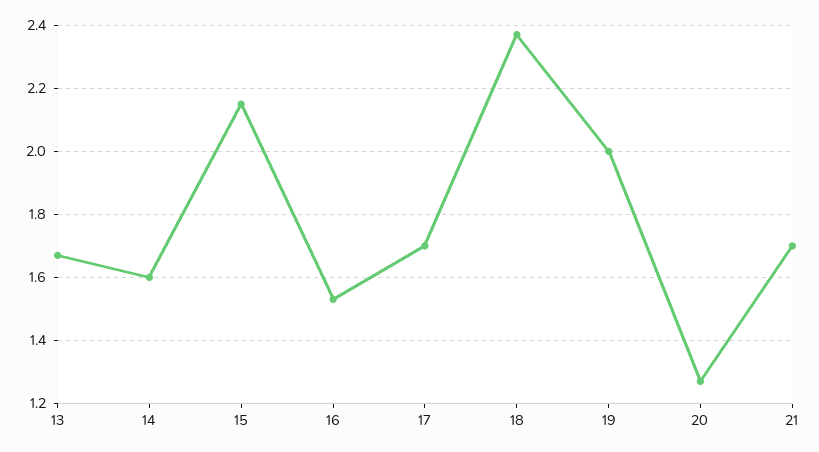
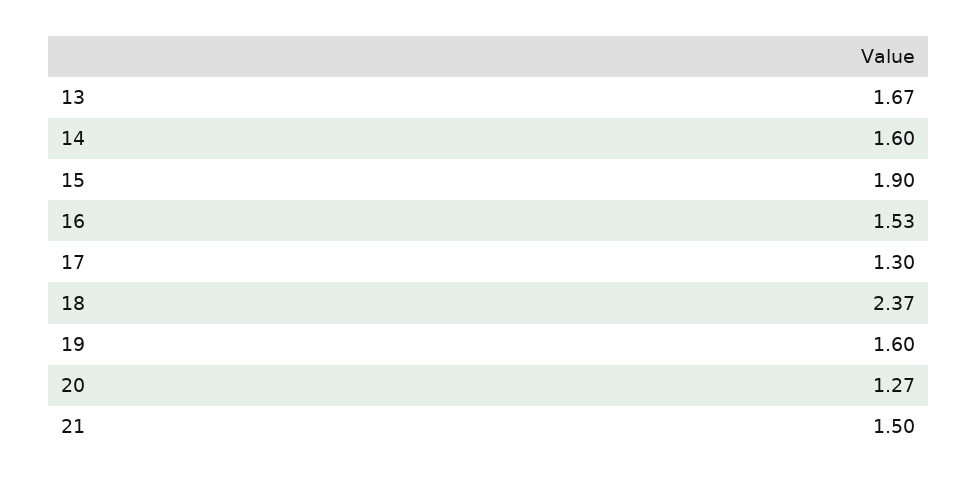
15: 2.15 -> 1.9
17: 1.7 -> 1.3
19: 2 -> 1.6
21: 1.7 -> 1.5

